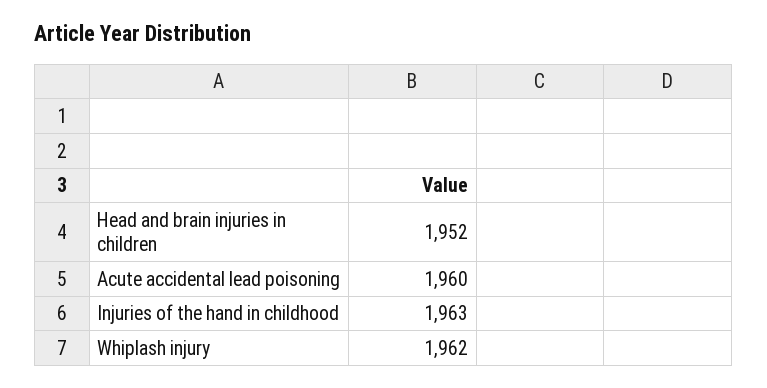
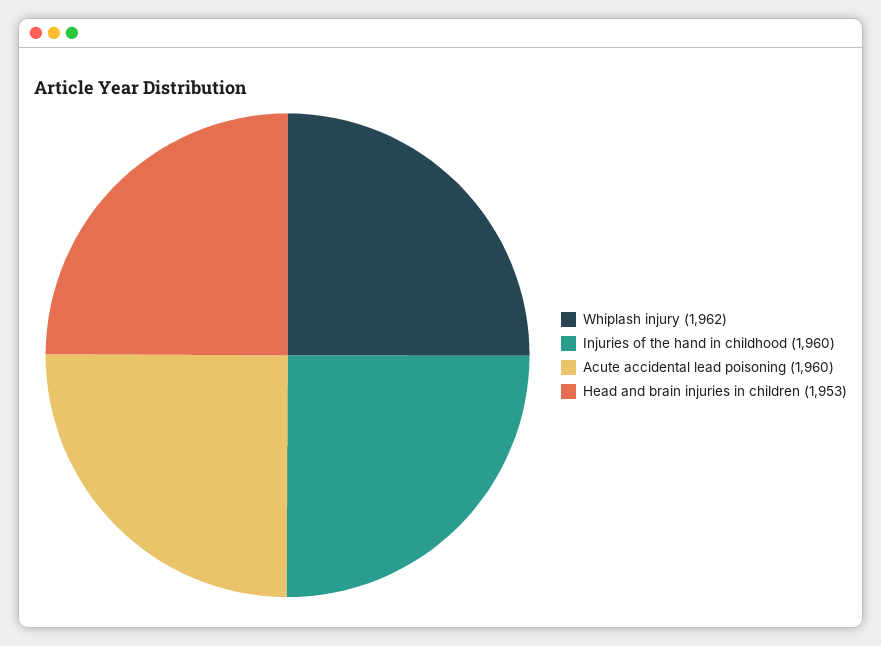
Head and brain injuries in children: 1952 -> 1953
Injuries of the hand in childhood: 1963 -> 1960

